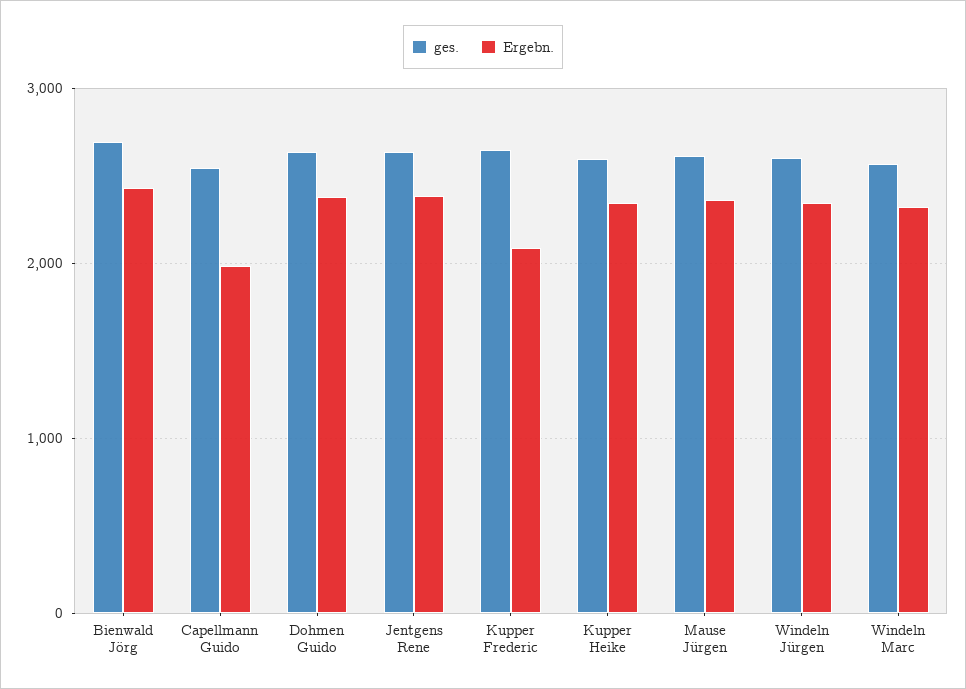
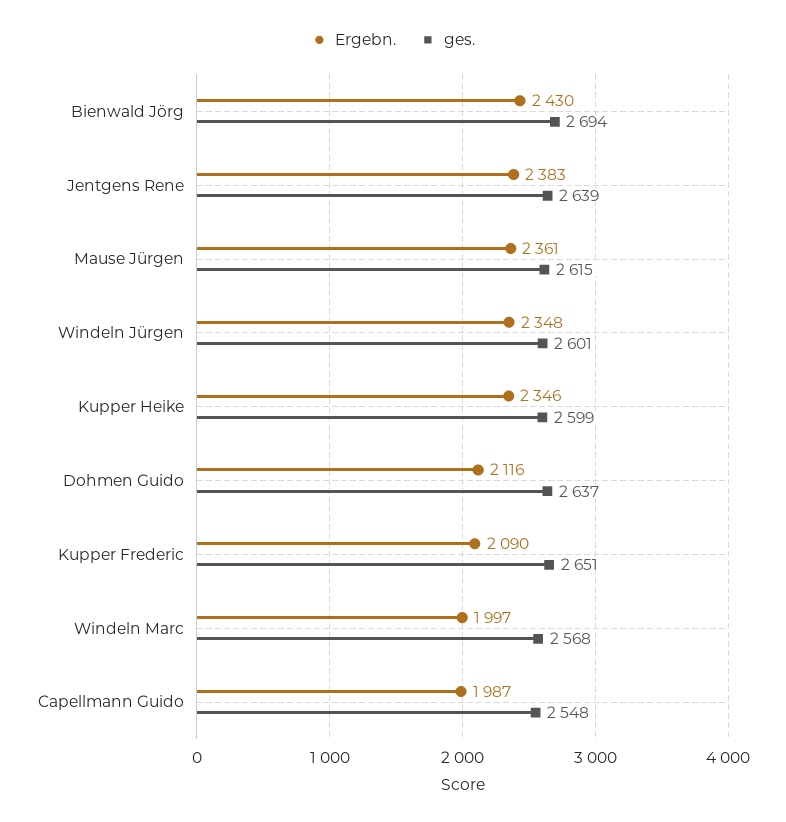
Ergebn., Dohmen Guido: 2400 -> 2116
Ergebn., Windeln Marc: 2300 -> 1997

